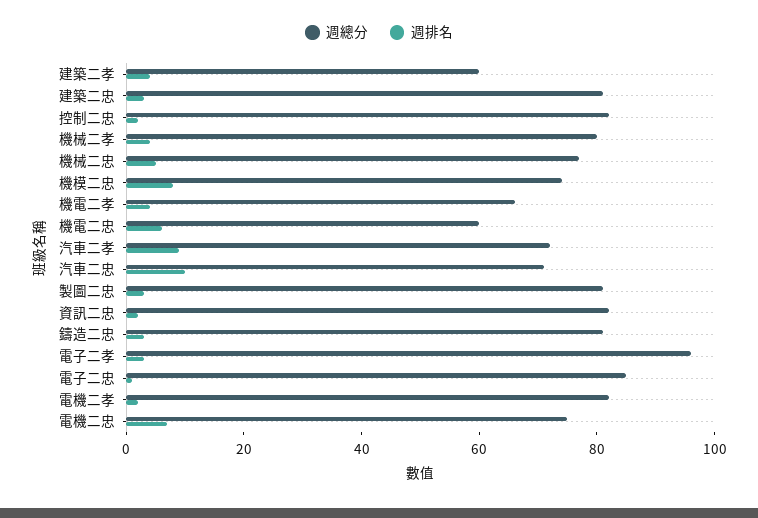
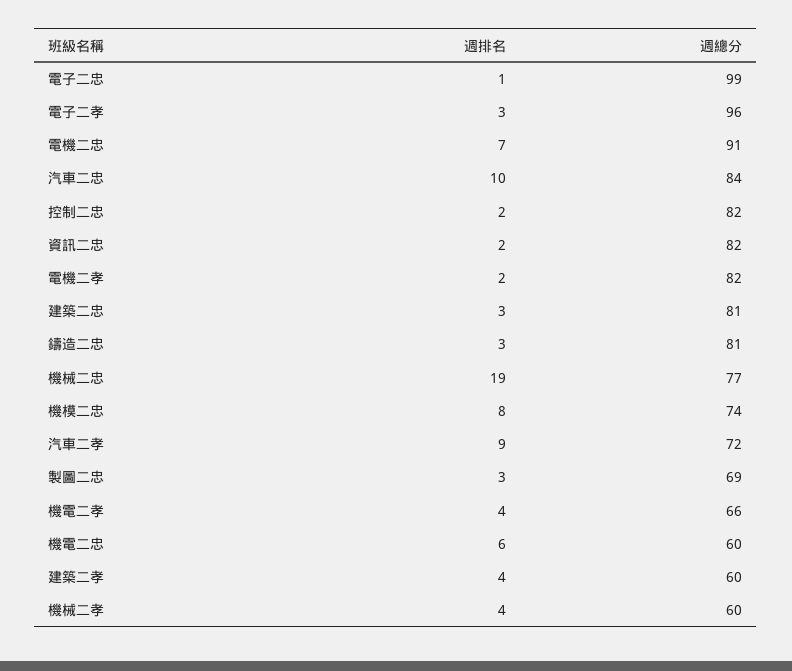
週總分, 機械二孝: 80 -> 60
週排名, 機械二忠: 5 -> 19
週總分, 汽車二忠: 70 -> 84
週總分, 製圖二忠: 80 -> 69
週總分, 電子二忠: 85 -> 99
週總分, 電機二忠: 75 -> 91

